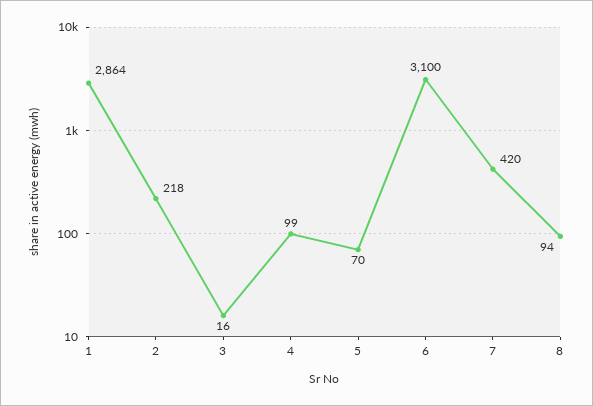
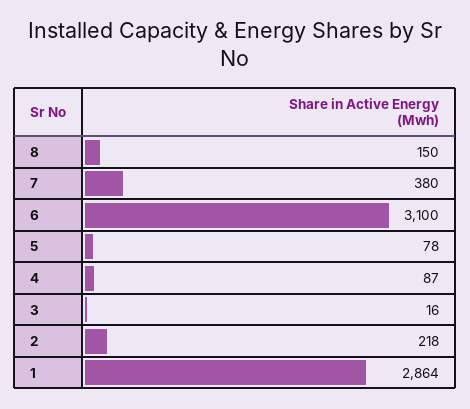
4: 99 -> 87
5: 70 -> 78
7: 420 -> 380
8: 94 -> 150

